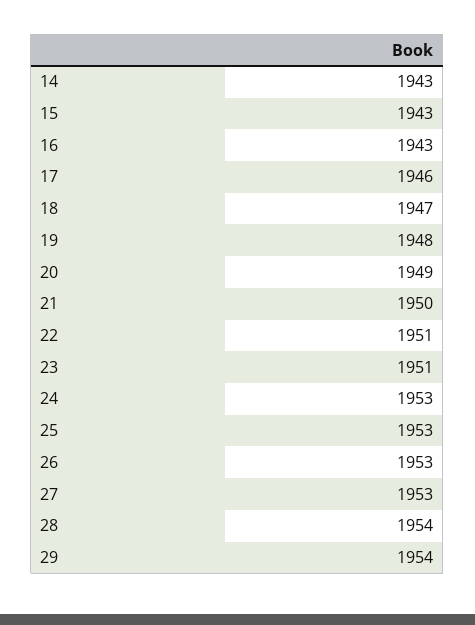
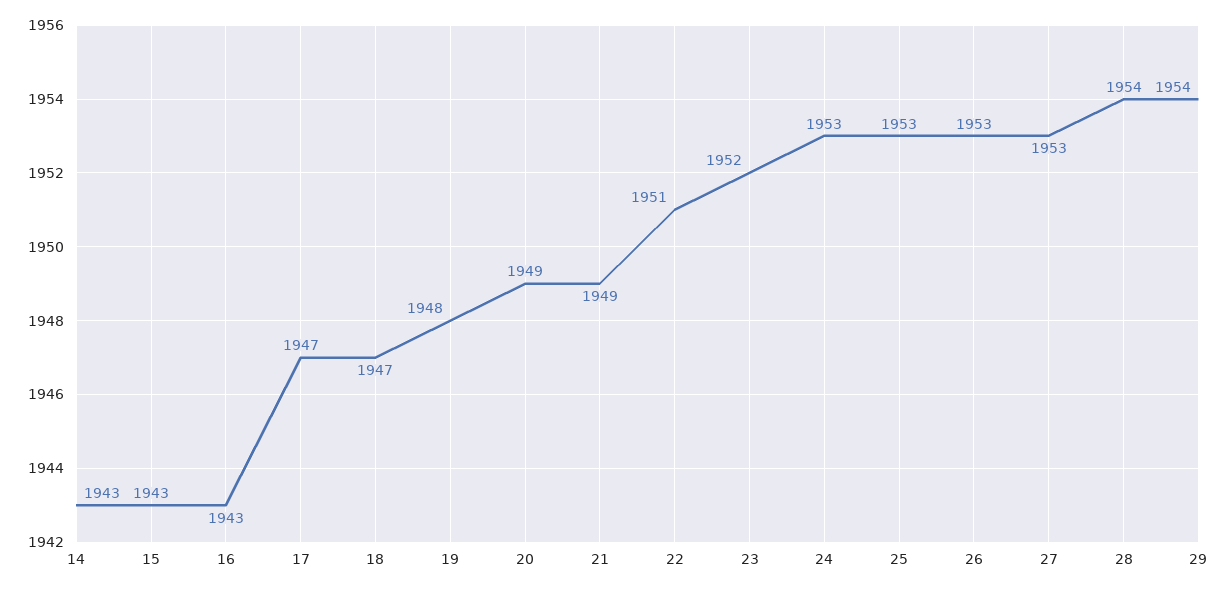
17: 1946 -> 1947
21: 1950 -> 1949
23: 1951 -> 1952

